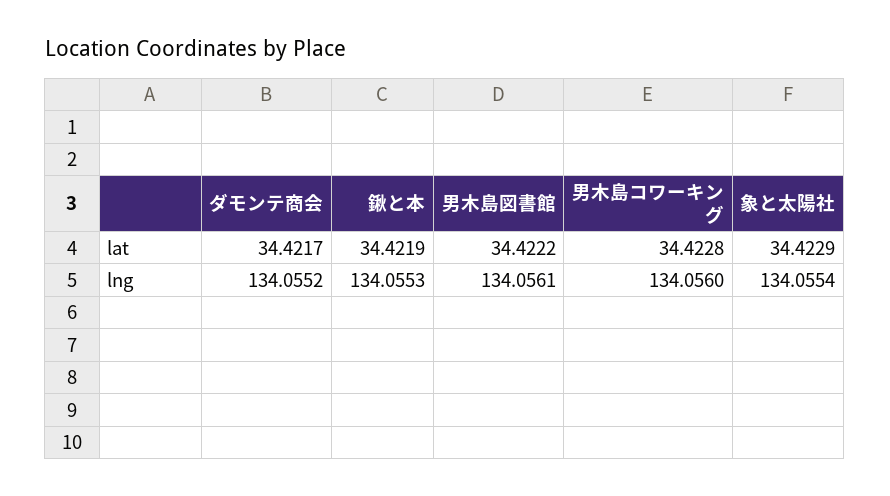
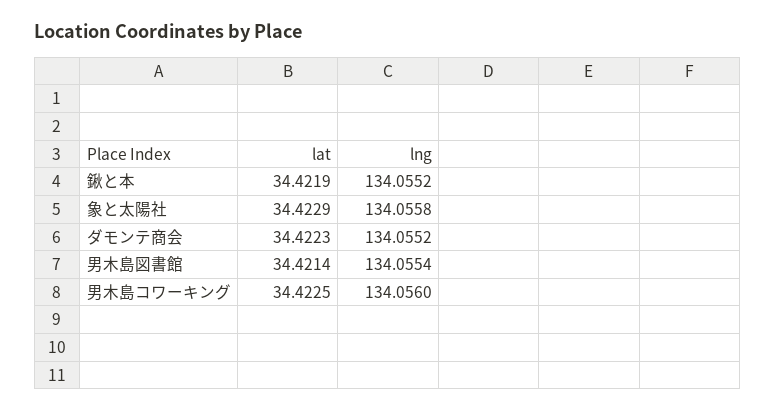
ダモンテ商会, lat: 34.4217 -> 34.4223
男木島図書館, lat: 34.4222 -> 34.4214
男木島コワーキング, lat: 34.4228 -> 34.4225
鍬と本, lng: 134.0553 -> 134.0552
男木島図書館, lng: 134.0561 -> 134.0554
象と太陽社, lng: 134.0554 -> 134.0558

